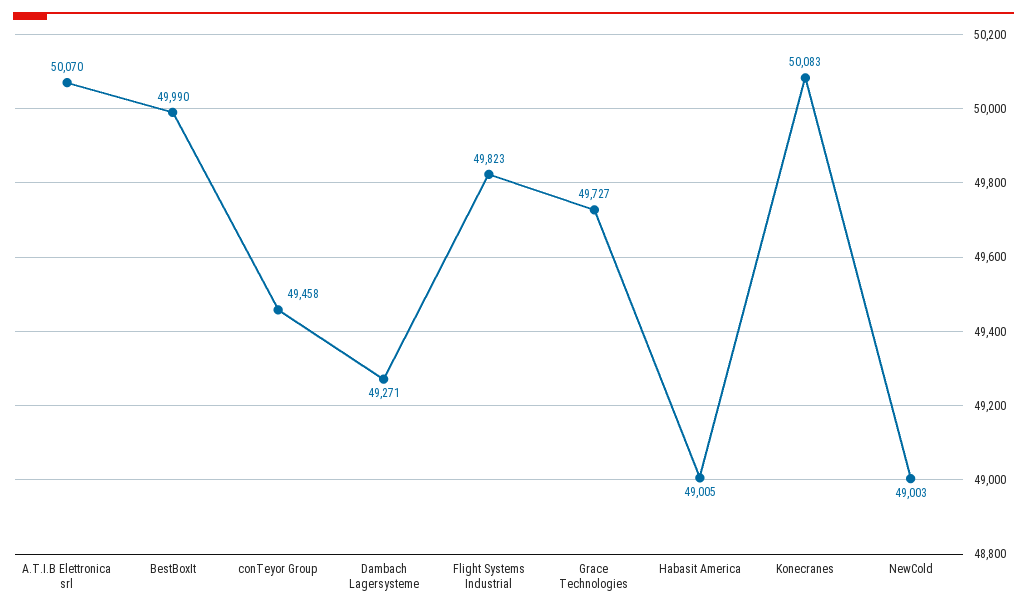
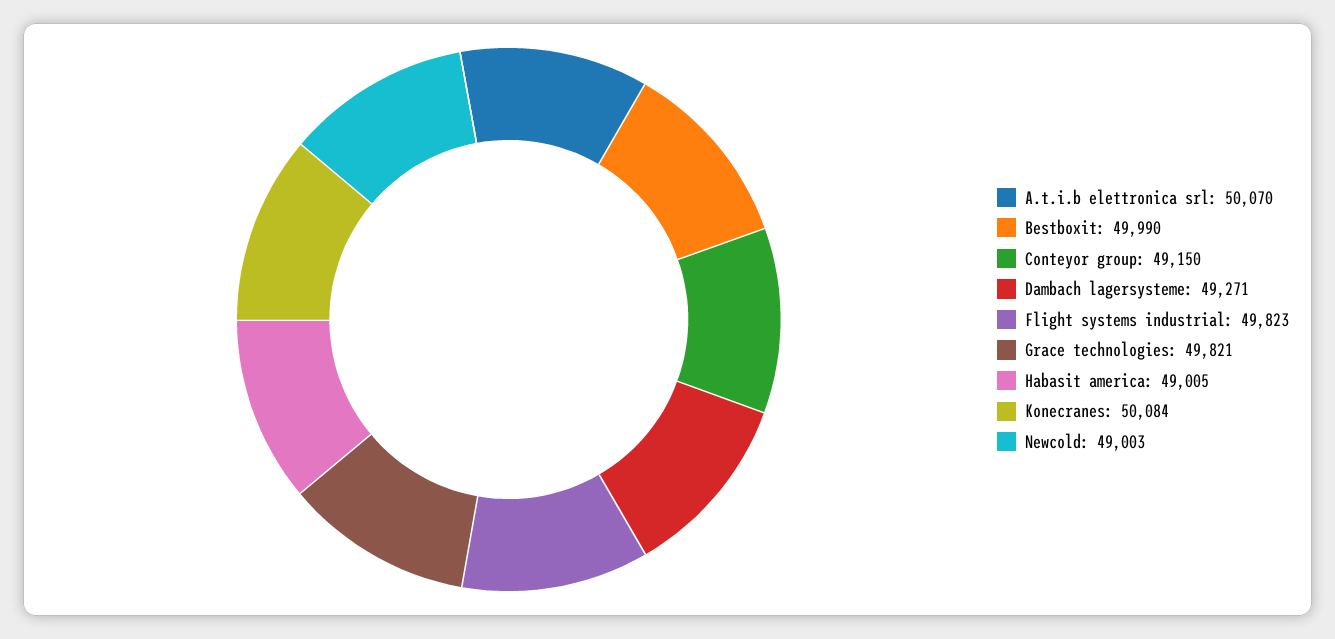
conTeyor Group: 49458 -> 49150
Grace Technologies: 49727 -> 49821
Konecranes: 50083 -> 50084

